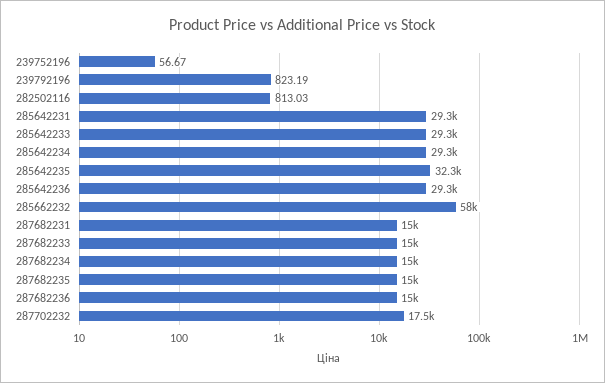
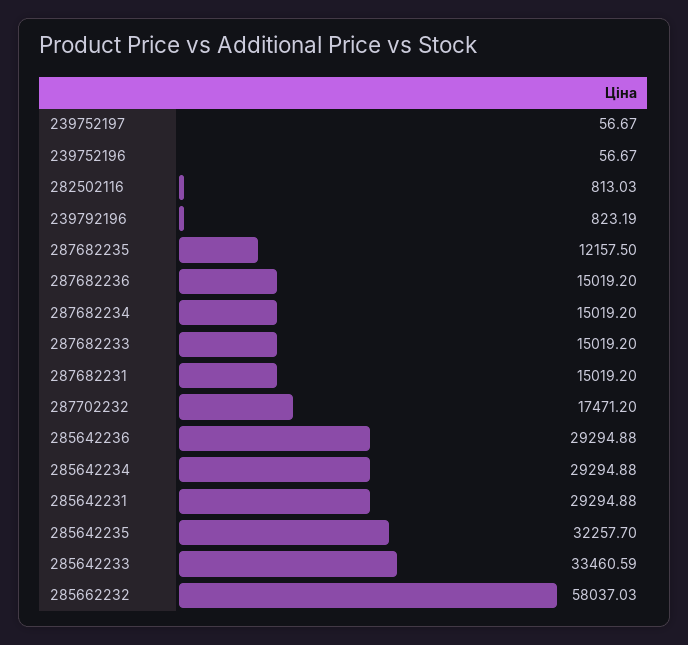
285642233: 29300 -> 33460.59
287682235: 15000 -> 12157.5
239752197: none -> 56.67

